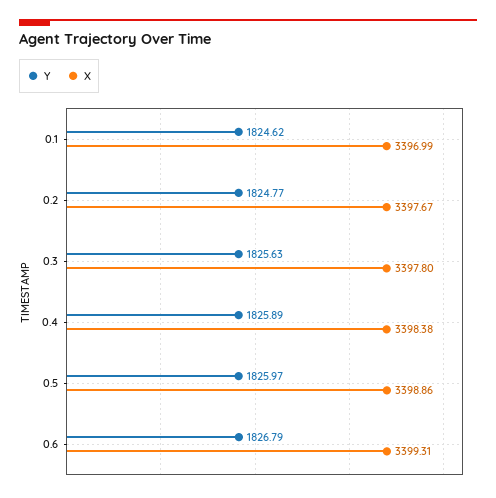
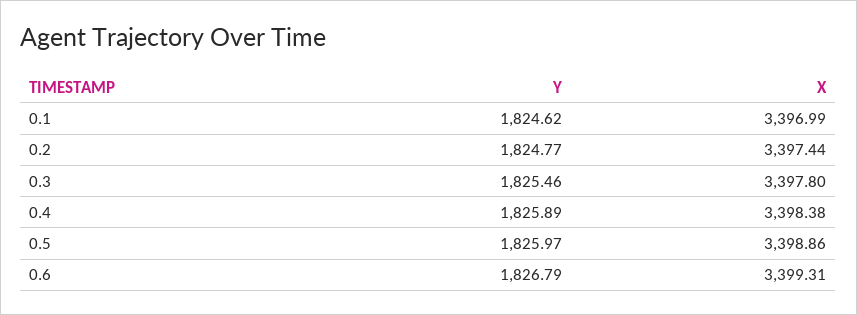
X, 0.2: 3397.67 -> 3397.44
Y, 0.3: 1825.63 -> 1825.46

